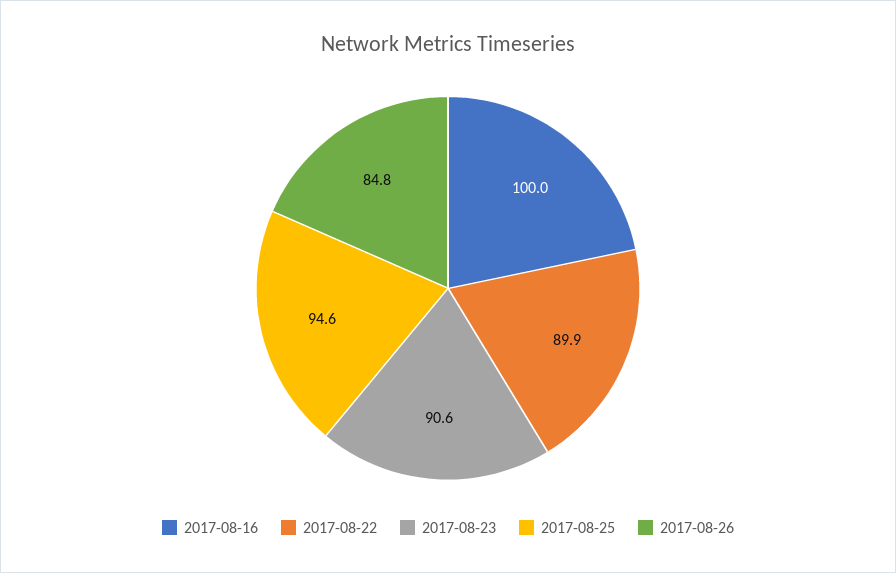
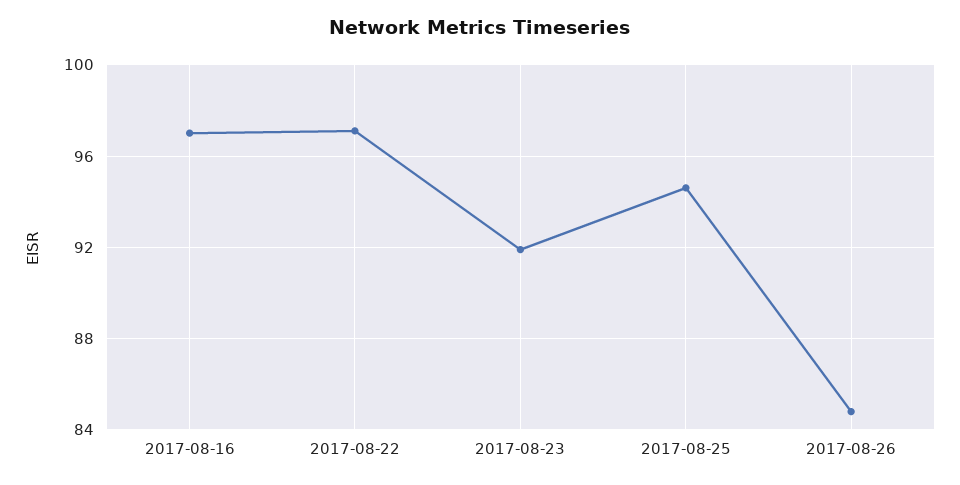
2017-08-16: 100 -> 97
2017-08-22: 89.9 -> 97
2017-08-23: 90.6 -> 92

